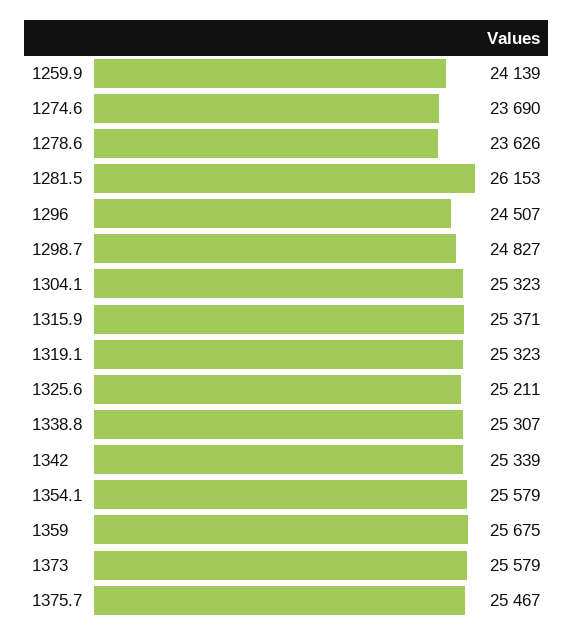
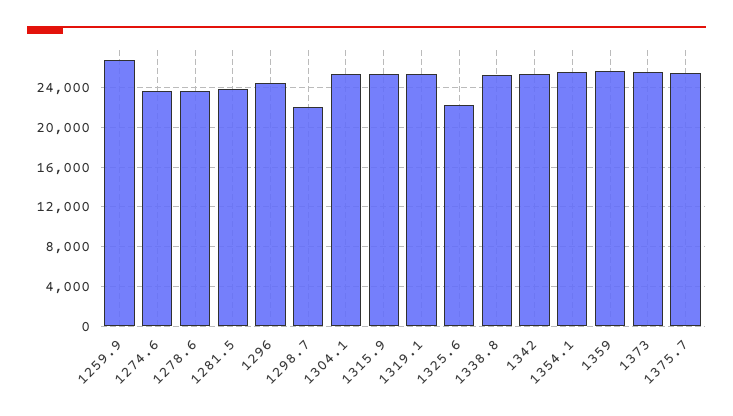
1259.9: 24139 -> 27000
1281.5: 26153 -> 24000
1298.7: 24827 -> 22000
1325.6: 25211 -> 22000

